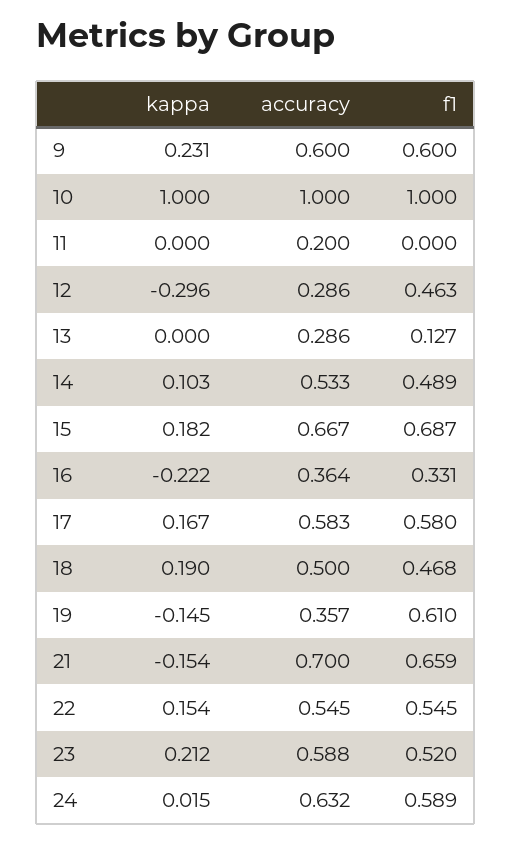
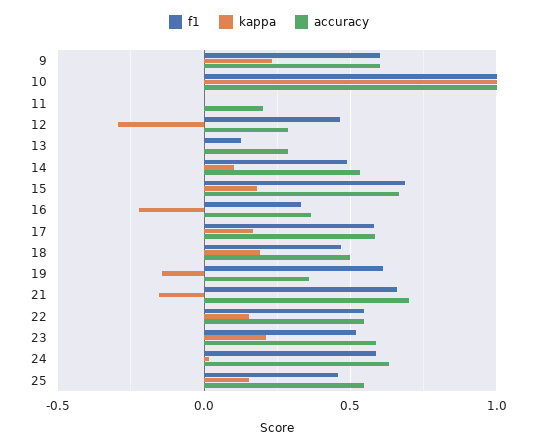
f1, 25: none -> 0.45
kappa, 25: none -> 0.15
accuracy, 25: none -> 0.55

